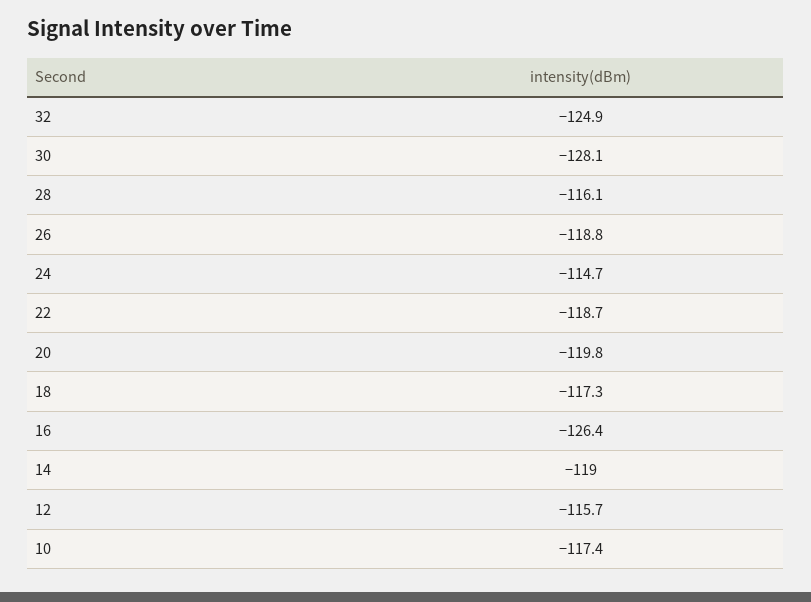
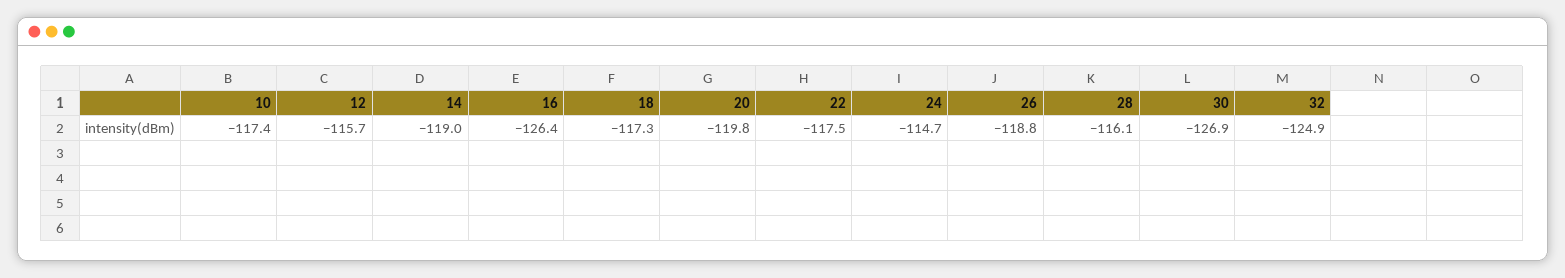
30: -128.1 -> -126.9
22: -118.7 -> -117.5

